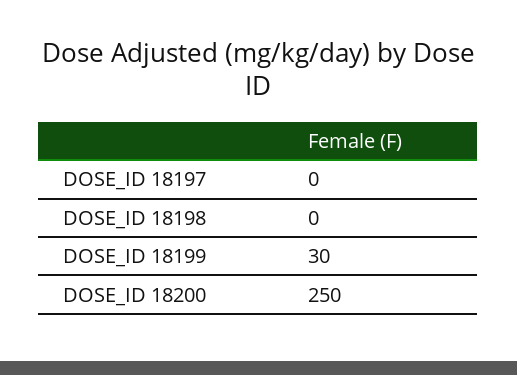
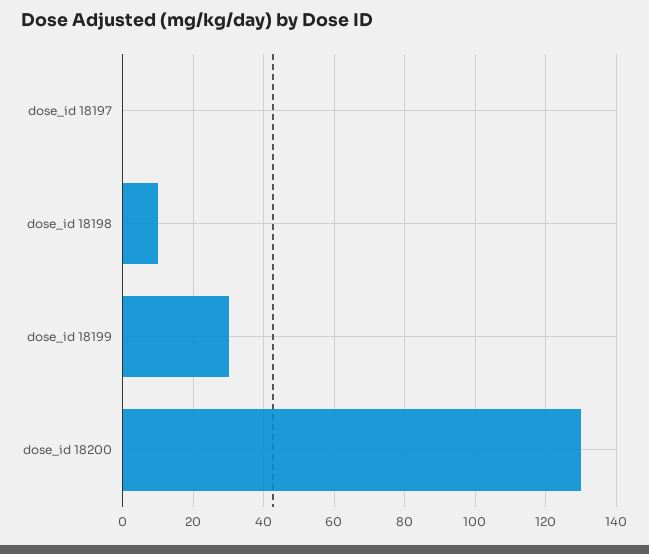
DOSE_ID 18198: 0 -> 10
DOSE_ID 18200: 250 -> 130

